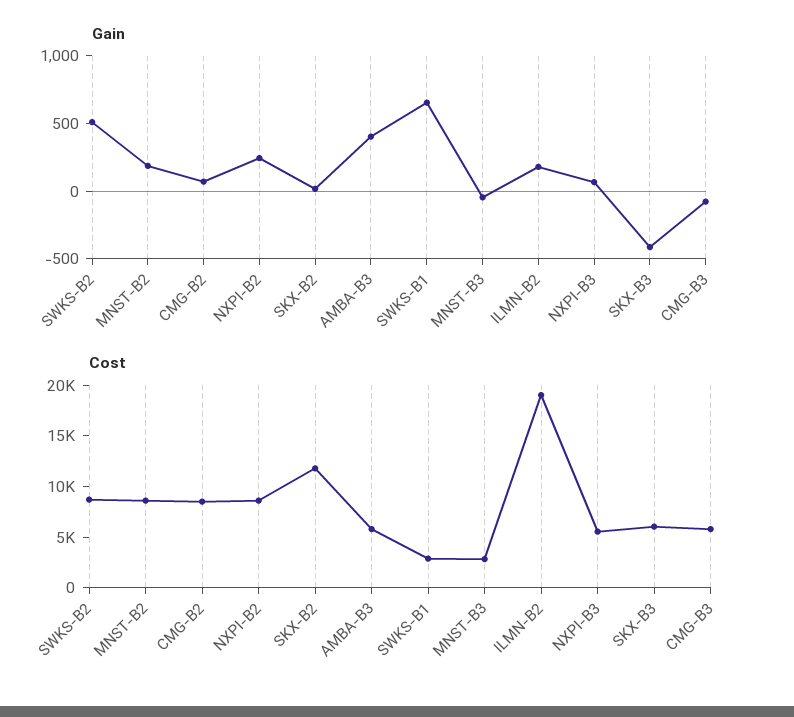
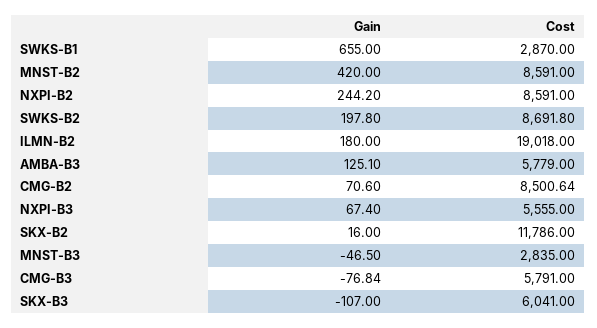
Gain, SWKS-B2: 500 -> 197.8
Gain, MNST-B2: 200 -> 420
Gain, AMBA-B3: 400 -> 125.1
Gain, SKX-B3: -400 -> -107

